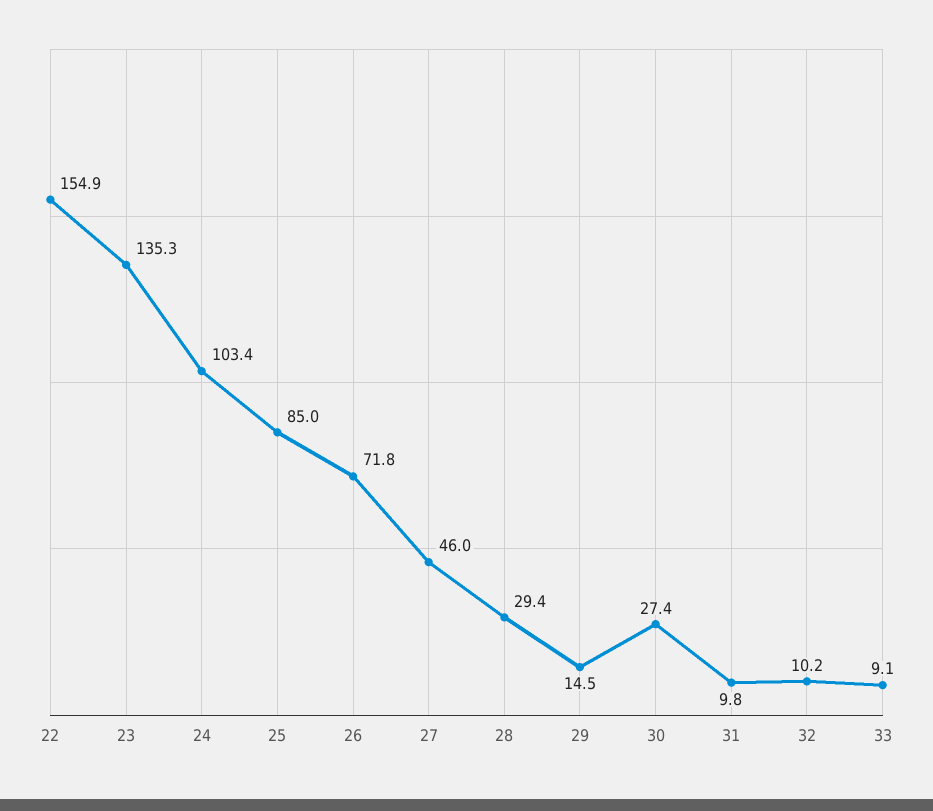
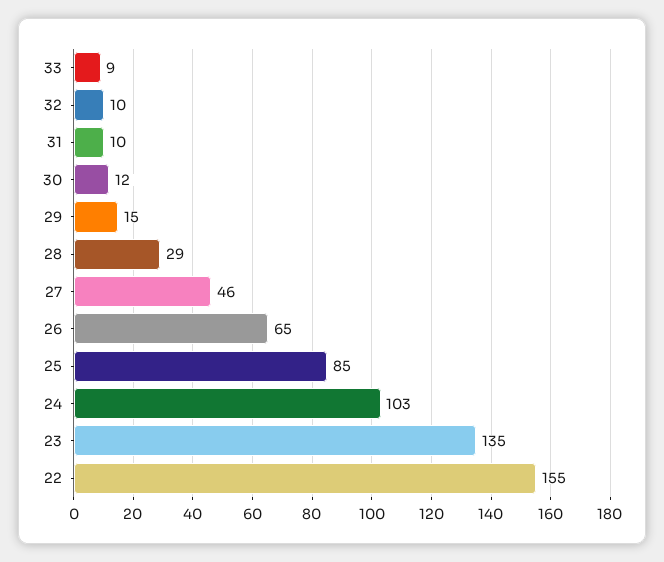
26: 71.8 -> 65
30: 27.4 -> 12

